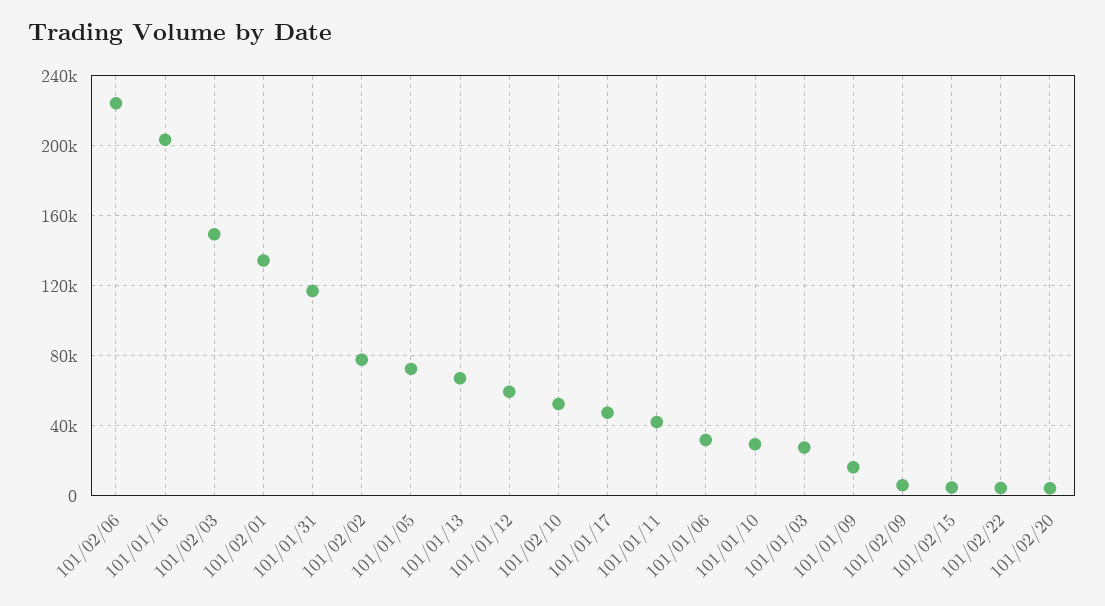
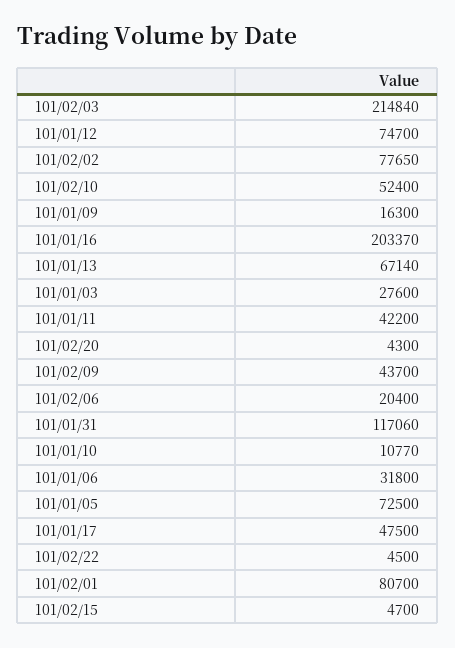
101/02/06: 225000 -> 20400
101/02/03: 150000 -> 214840
101/02/01: 135000 -> 80700
101/01/12: 60000 -> 74700
101/01/10: 30000 -> 10770
101/02/09: 5000 -> 43700

